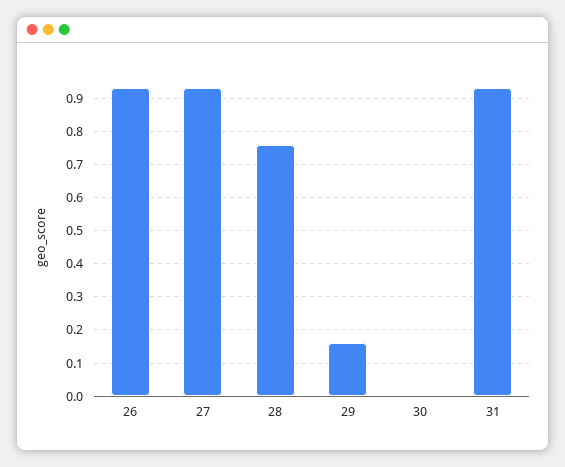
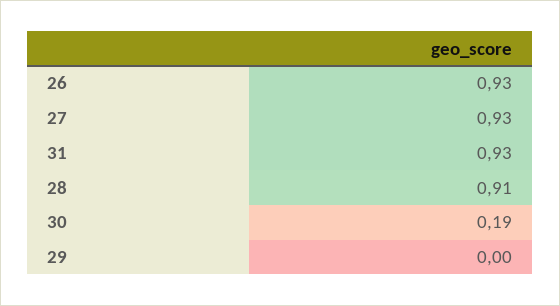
28: 0.75 -> 0.91
29: 0.15 -> 0
30: 0 -> 0.19

